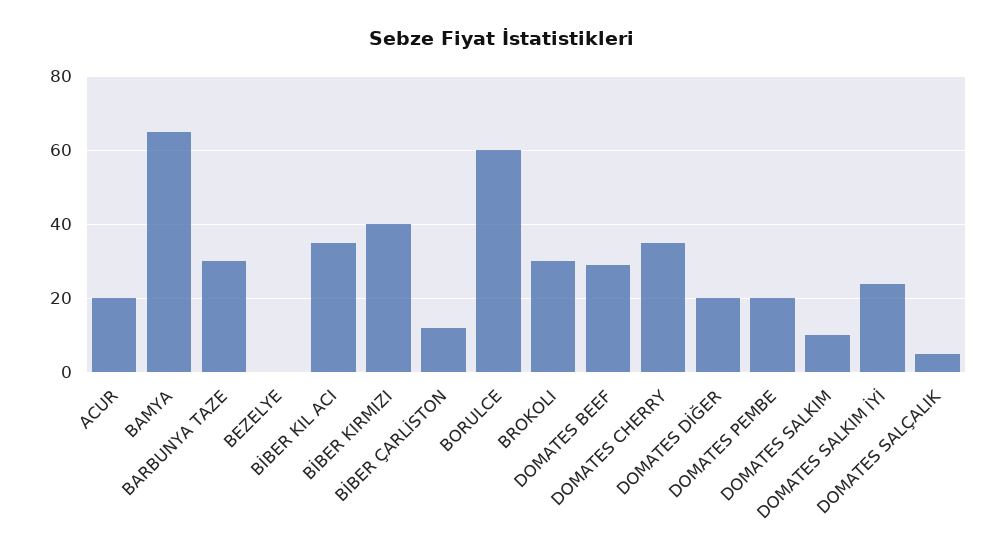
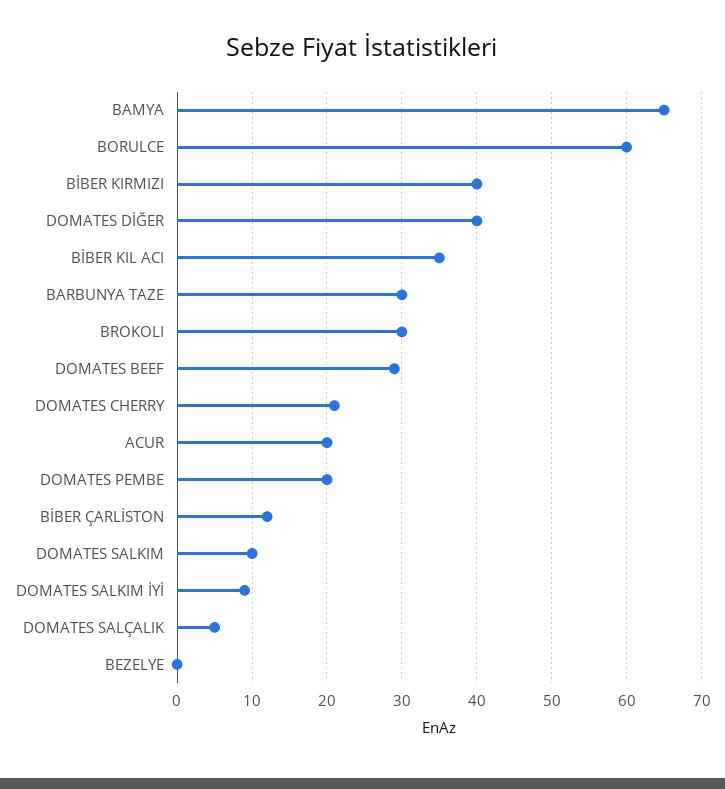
DOMATES CHERRY: 35 -> 21
DOMATES DİĞER: 20 -> 40
DOMATES SALKIM İYİ: 25 -> 9

